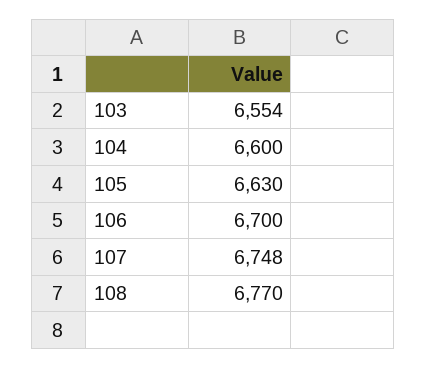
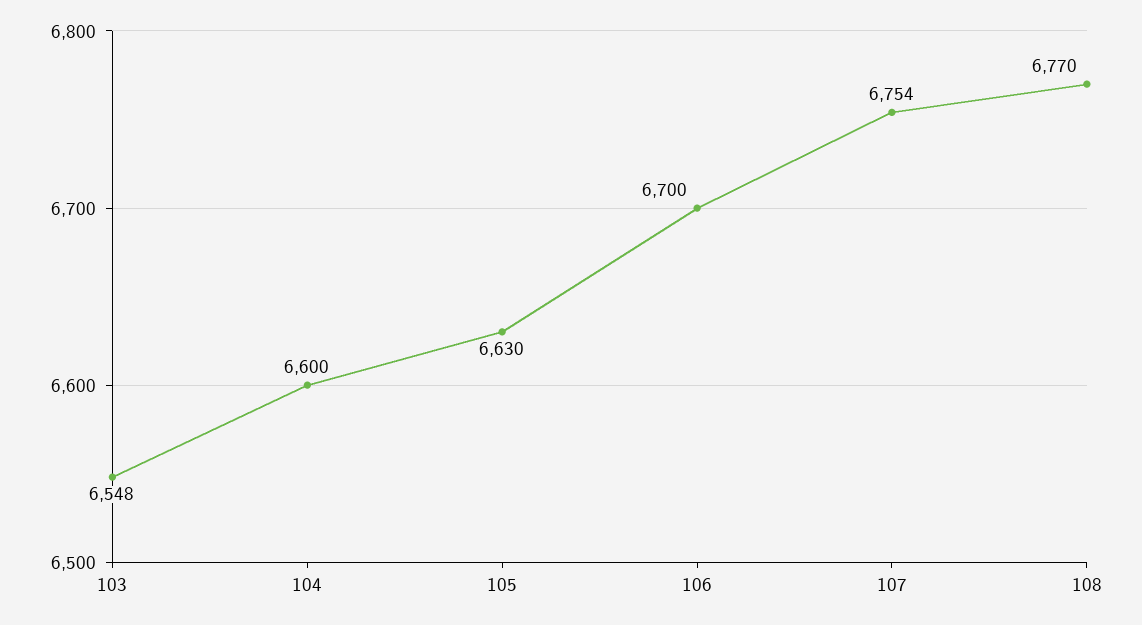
103: 6554 -> 6548
107: 6748 -> 6754

